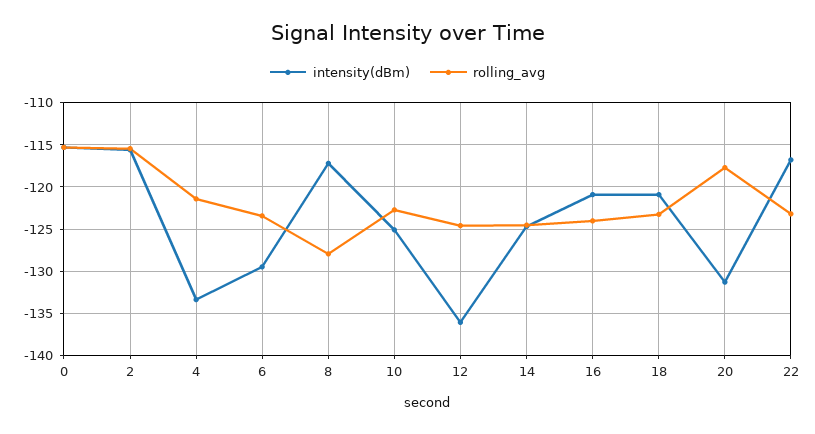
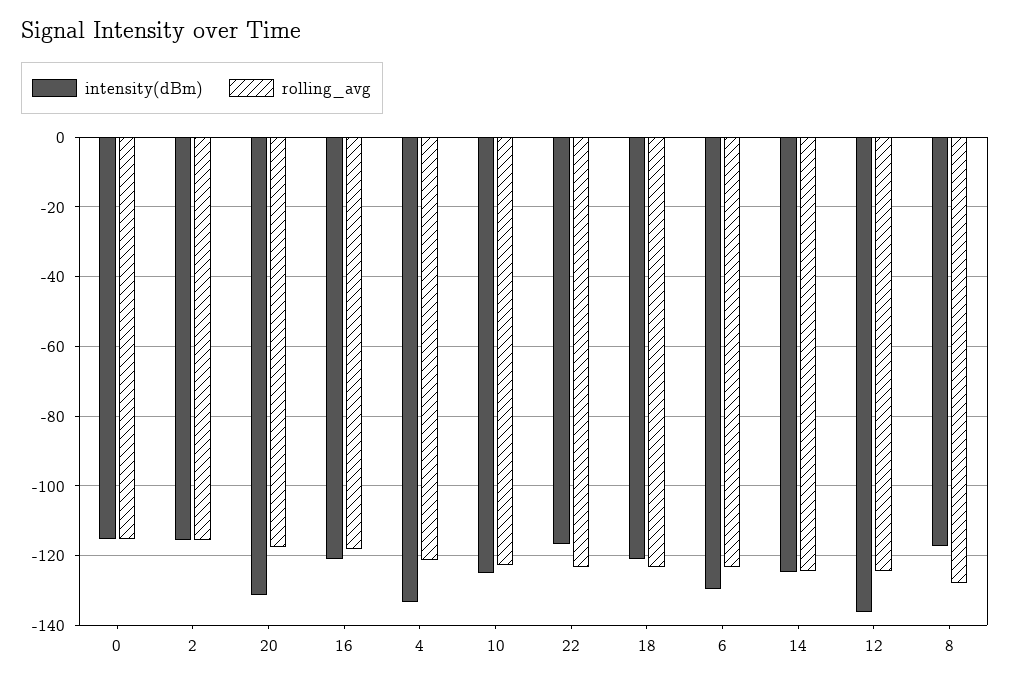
rolling_avg, 16: -124 -> -118

